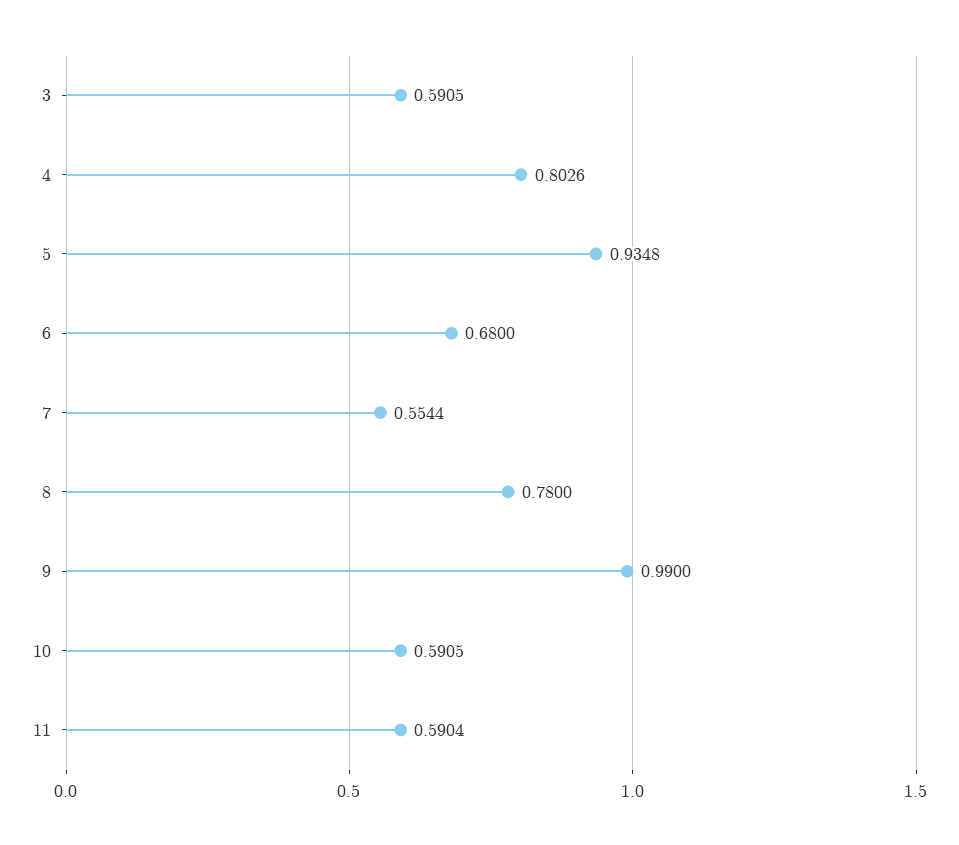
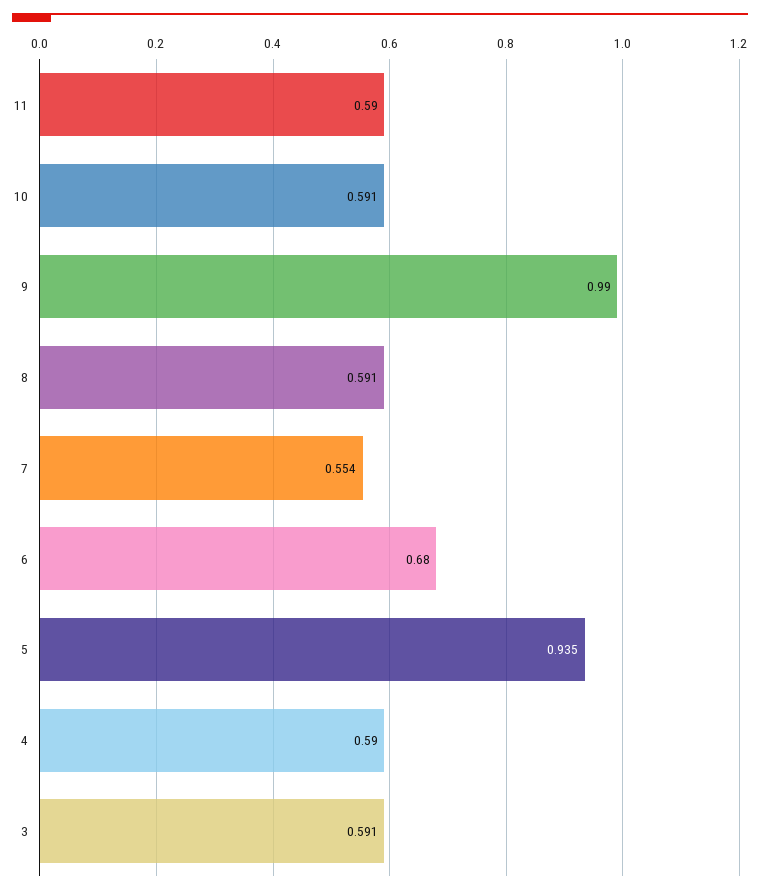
4: 0.8026 -> 0.59
8: 0.78 -> 0.591

